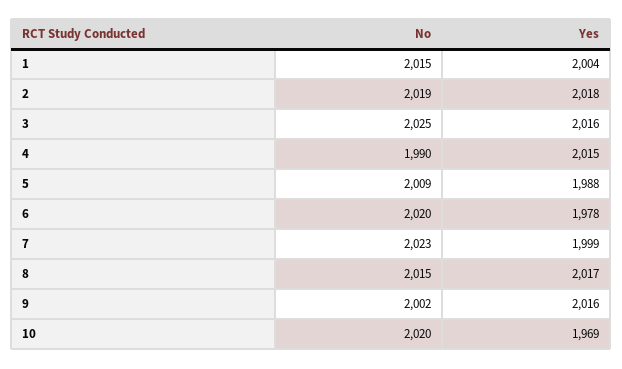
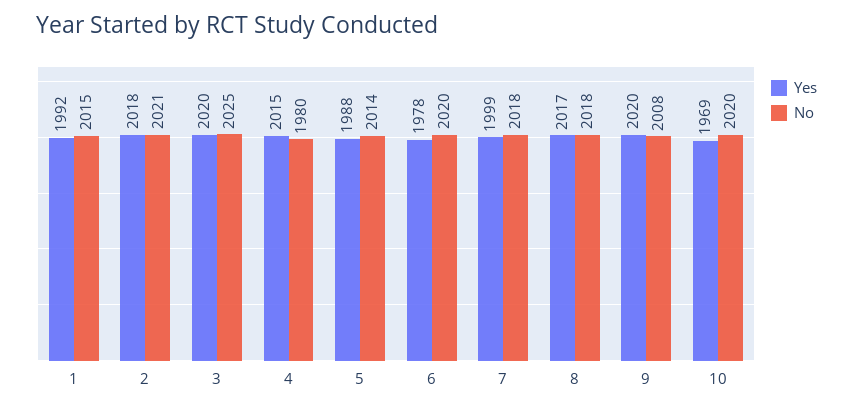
Yes, 1: 2004 -> 1992
No, 2: 2019 -> 2021
Yes, 3: 2016 -> 2020
No, 4: 1990 -> 1980
No, 5: 2009 -> 2014
No, 7: 2023 -> 2018
No, 8: 2015 -> 2018
No, 9: 2002 -> 2008
Yes, 9: 2016 -> 2020

